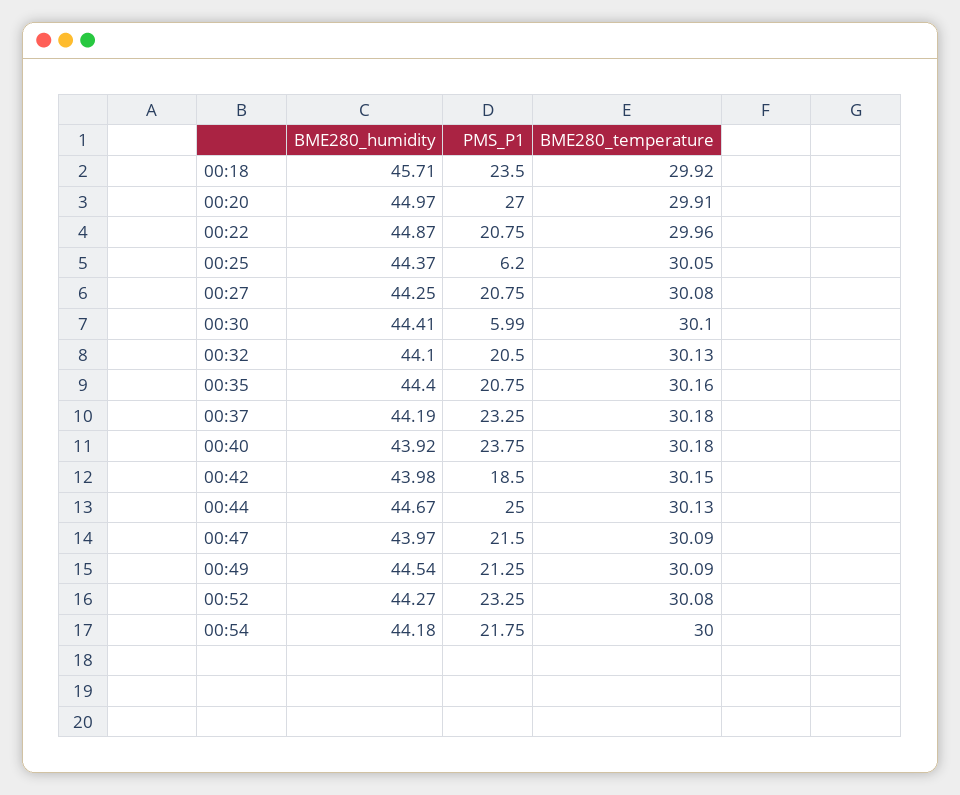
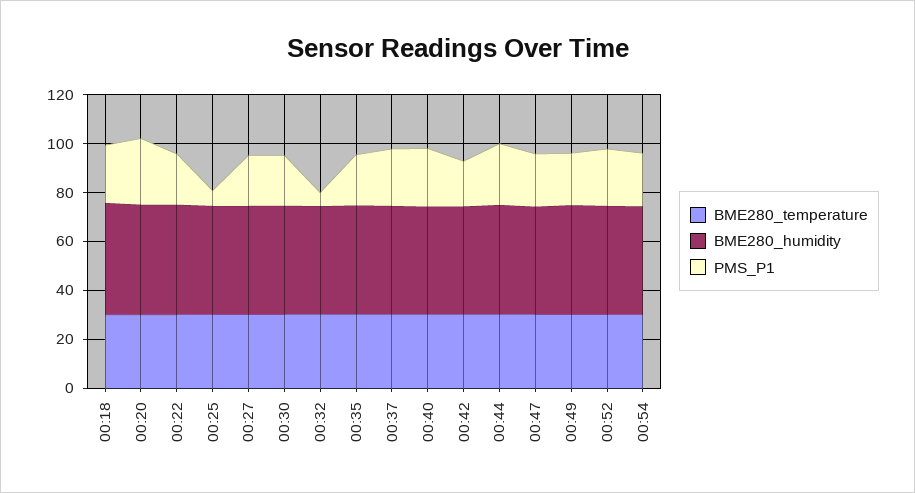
PMS_P1, 00:30: 5.99 -> 20
PMS_P1, 00:32: 20.5 -> 5

